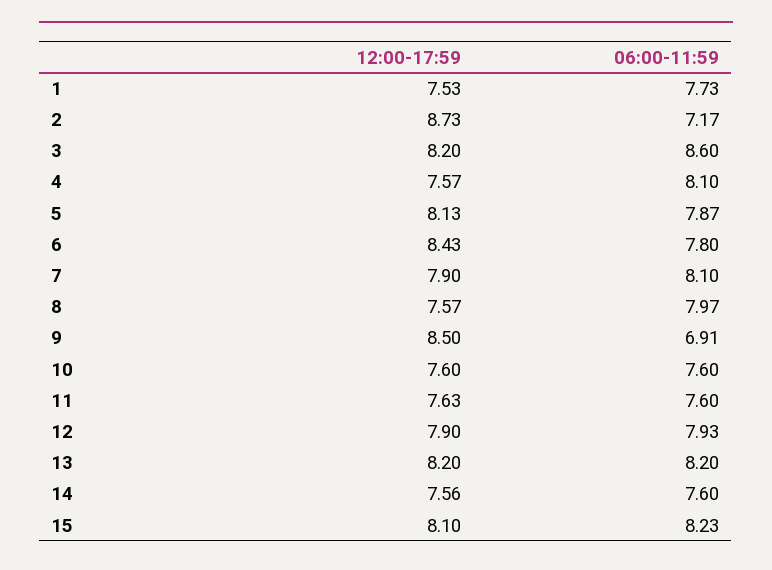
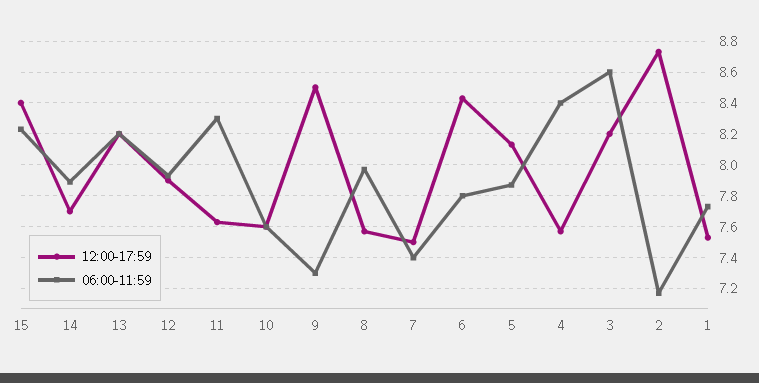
06:00-11:59, 4: 8.1 -> 8.4
12:00-17:59, 7: 7.9 -> 7.5
06:00-11:59, 7: 8.1 -> 7.4
06:00-11:59, 9: 6.91 -> 7.3
06:00-11:59, 11: 7.6 -> 8.3
12:00-17:59, 14: 7.56 -> 7.7
06:00-11:59, 14: 7.6 -> 7.9
12:00-17:59, 15: 8.1 -> 8.4

